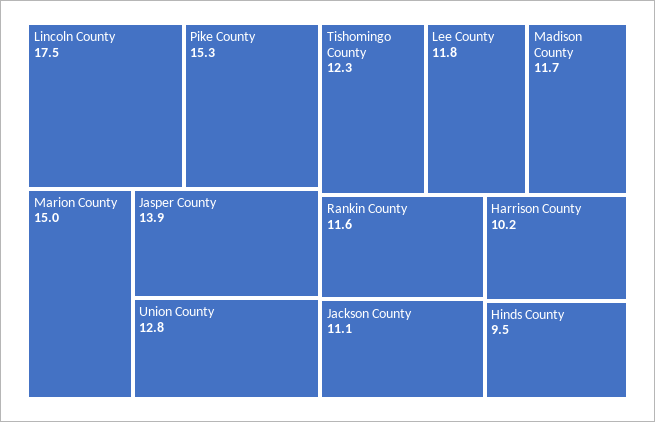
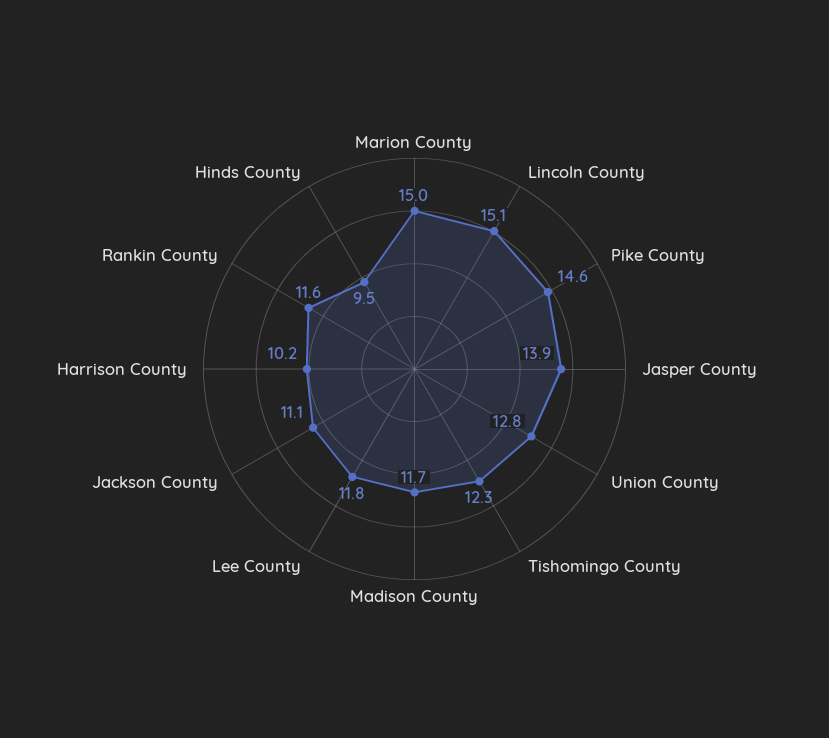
Lincoln County: 17.5 -> 15.1
Pike County: 15.3 -> 14.6

